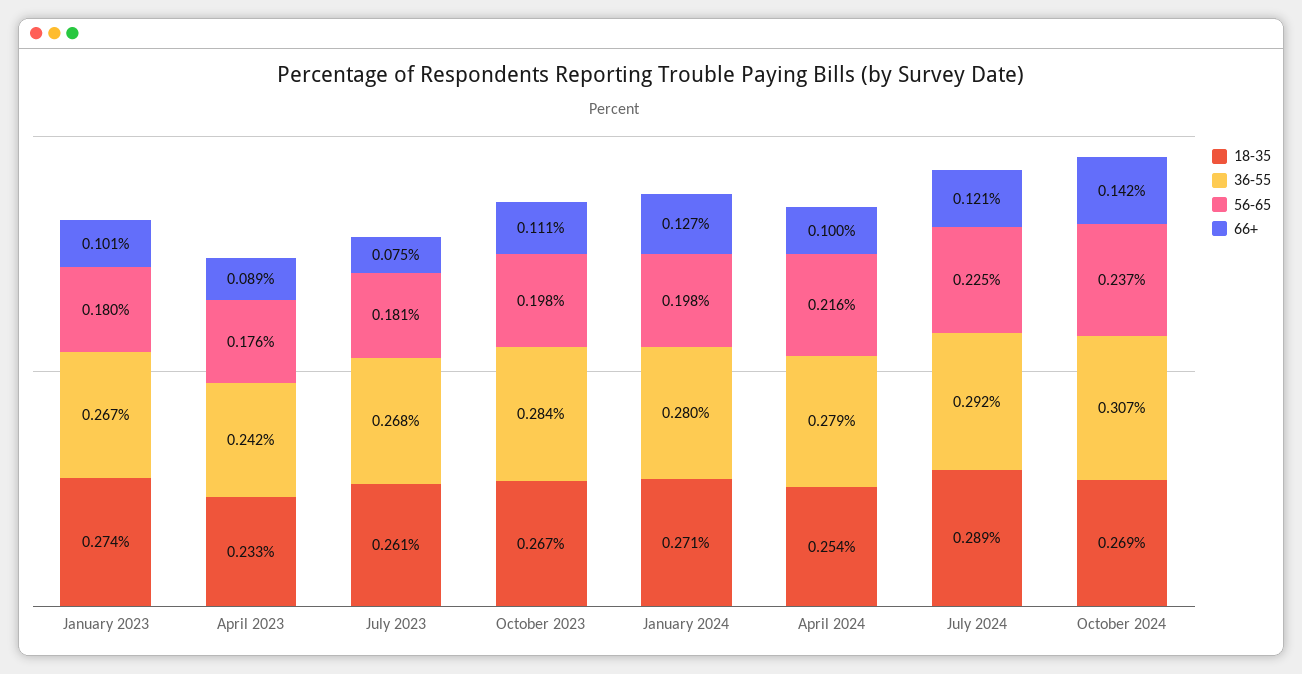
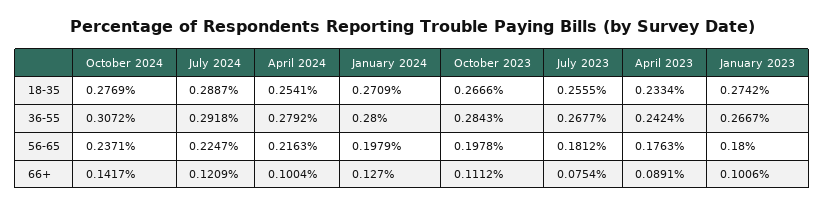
18-35, July 2023: 0.261 -> 0.2555
18-35, October 2024: 0.269 -> 0.2769

